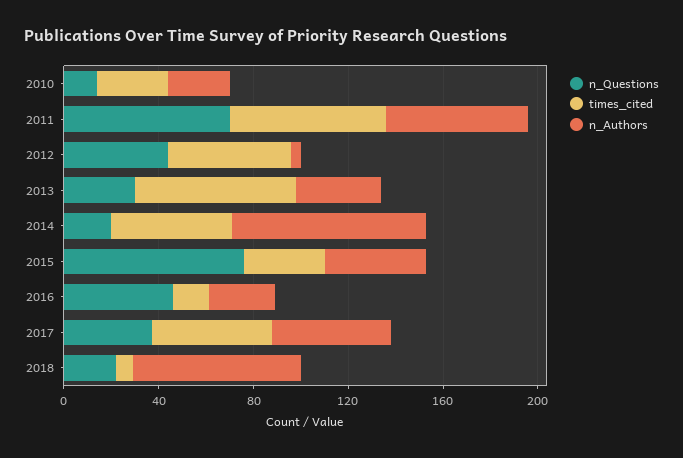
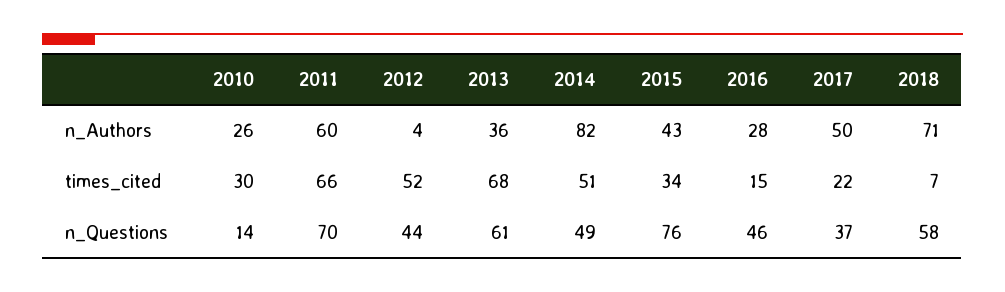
n_Questions, 2013: 30 -> 61
n_Questions, 2014: 20 -> 49
times_cited, 2017: 50 -> 22
n_Questions, 2018: 20 -> 58

